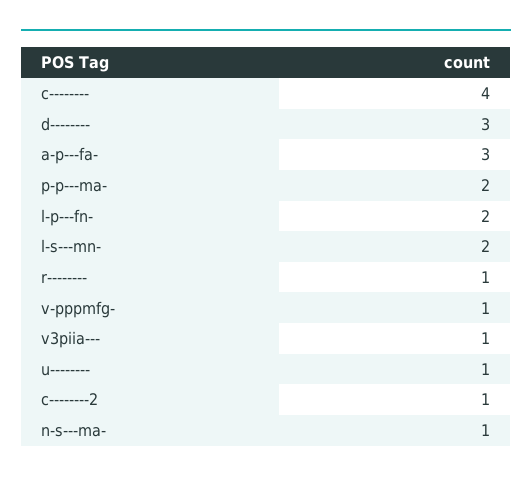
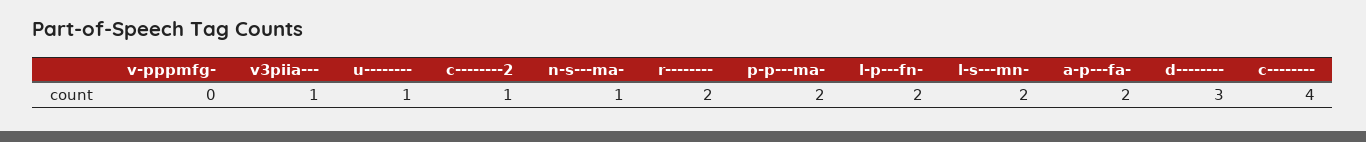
a-p---fa-: 3 -> 2
r--------: 1 -> 2
v-pppmfg-: 1 -> 0

